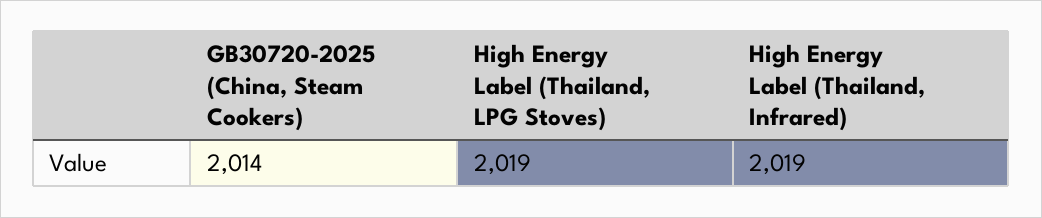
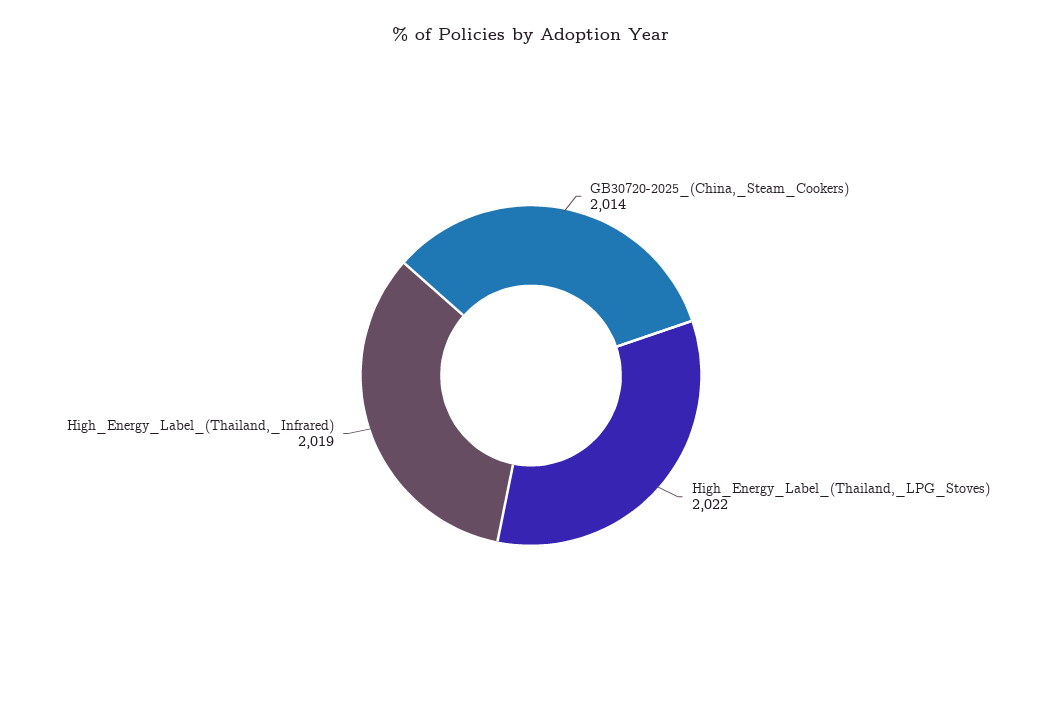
High Energy Label (Thailand, LPG Stoves): 2019 -> 2022

